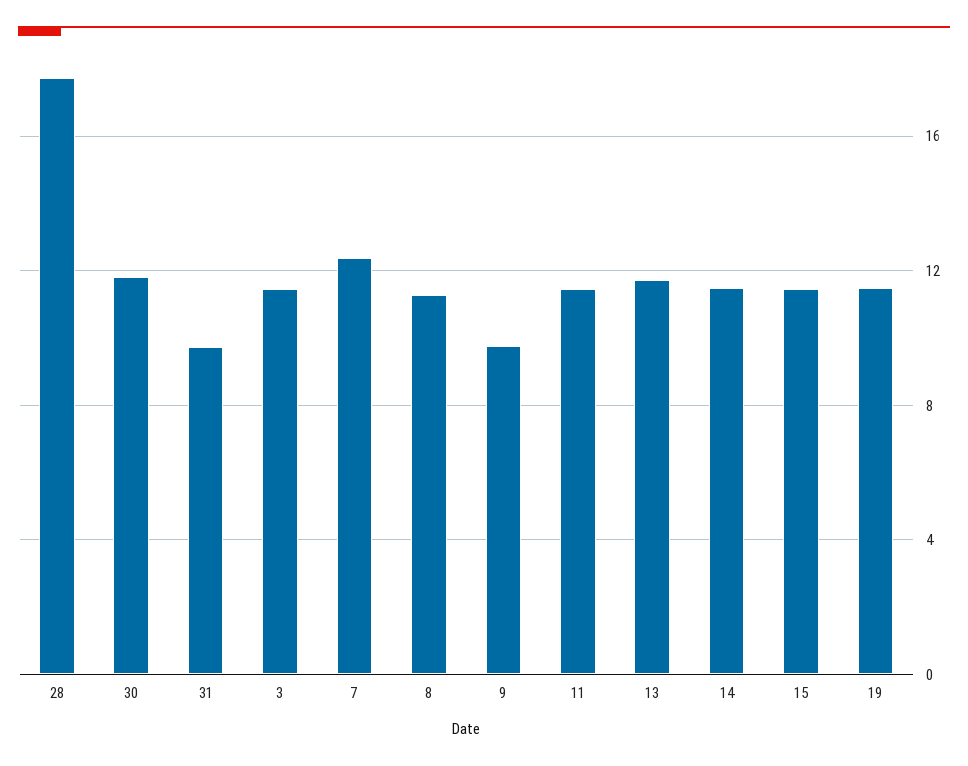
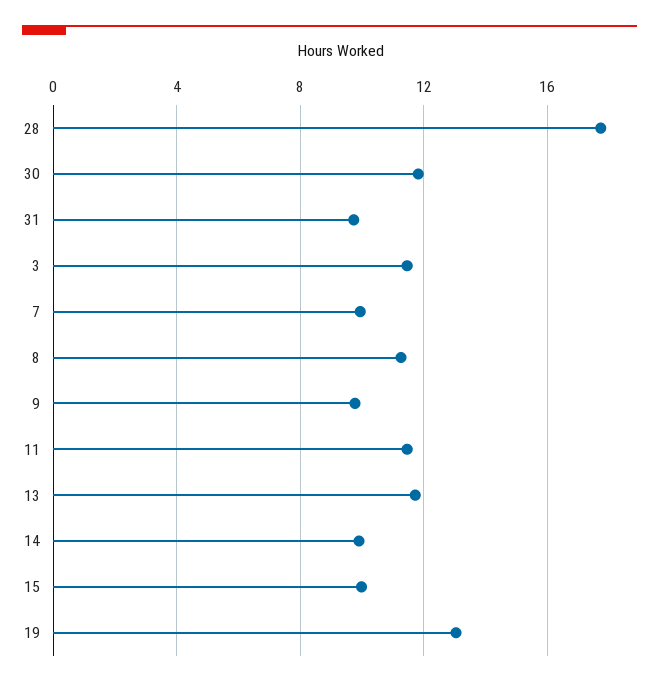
7: 12.5 -> 10
14: 11.5 -> 10
15: 11.5 -> 10
19: 11.5 -> 13

